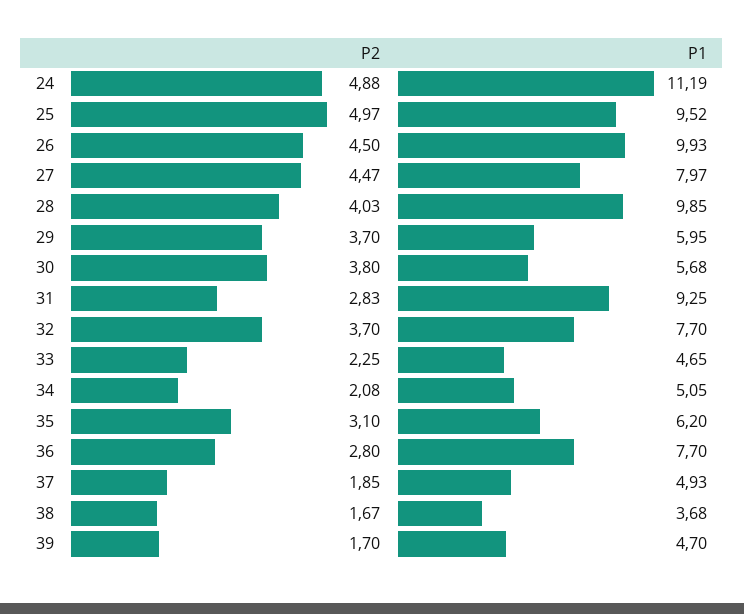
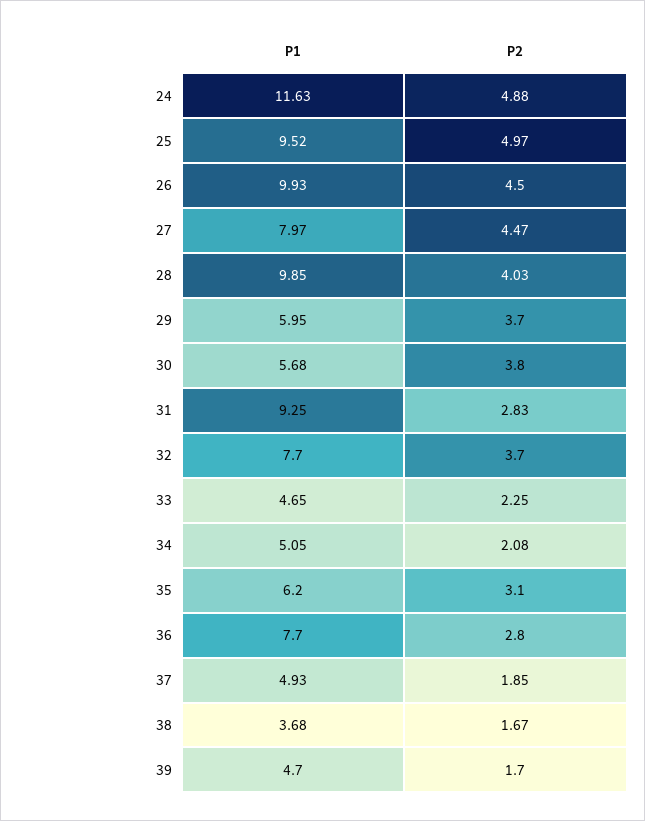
P1, 24: 11.19 -> 11.63

